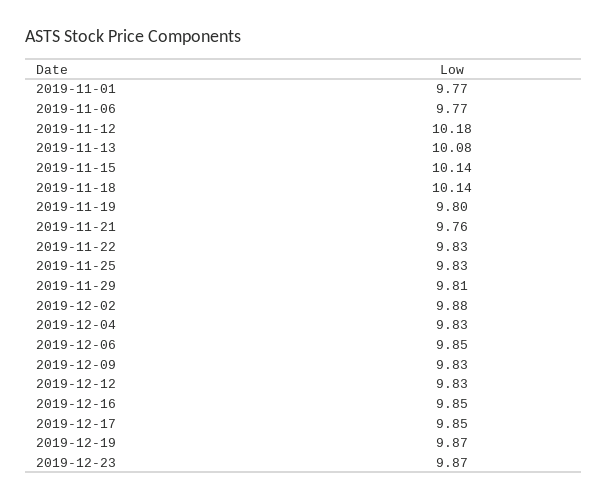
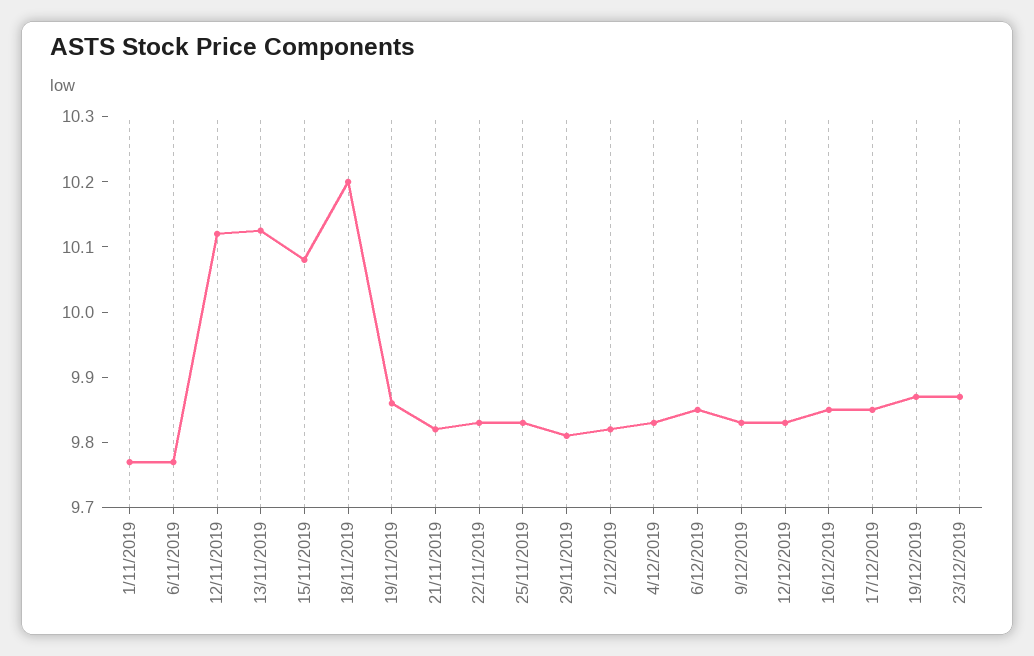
2019-11-12: 10.18 -> 10.12
2019-11-13: 10.08 -> 10.12
2019-11-15: 10.14 -> 10.08
2019-11-18: 10.14 -> 10.2
2019-11-19: 9.8 -> 9.86
2019-11-21: 9.76 -> 9.82
2019-12-02: 9.88 -> 9.82

